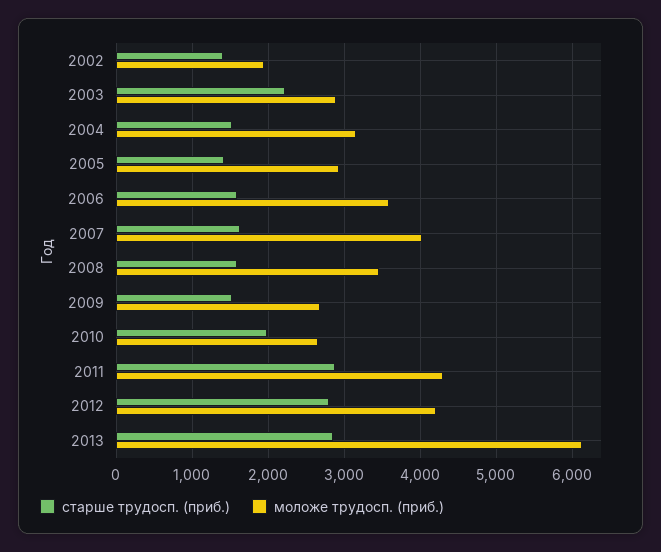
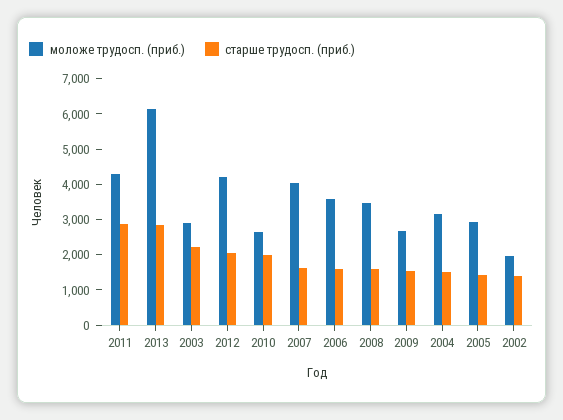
старше трудосп. (приб.), 2012: 2800 -> 2000

